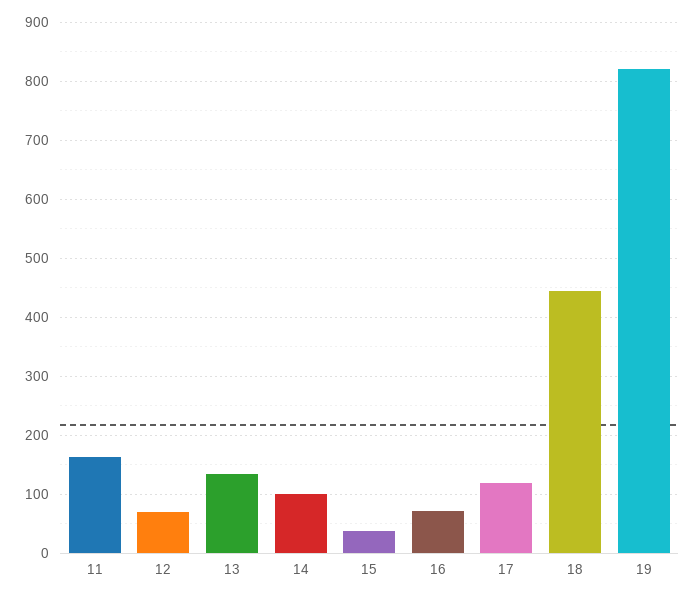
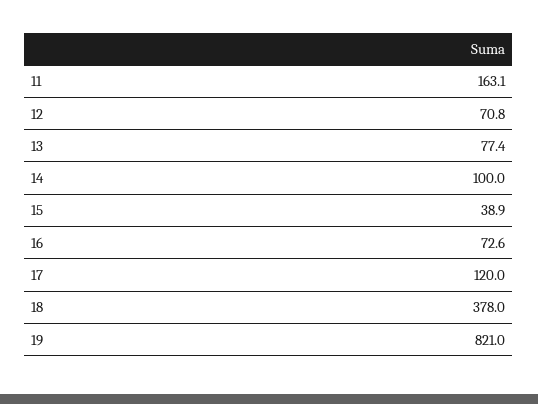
13: 140 -> 77.4
18: 440 -> 378

